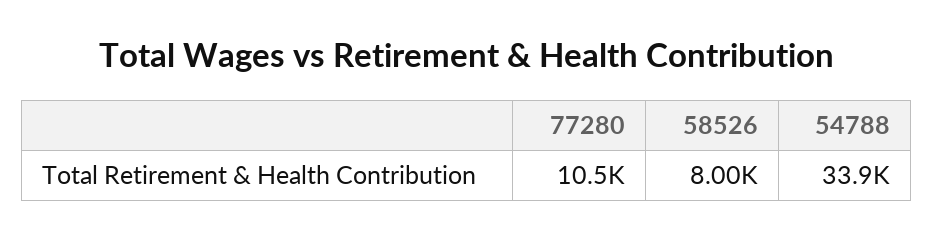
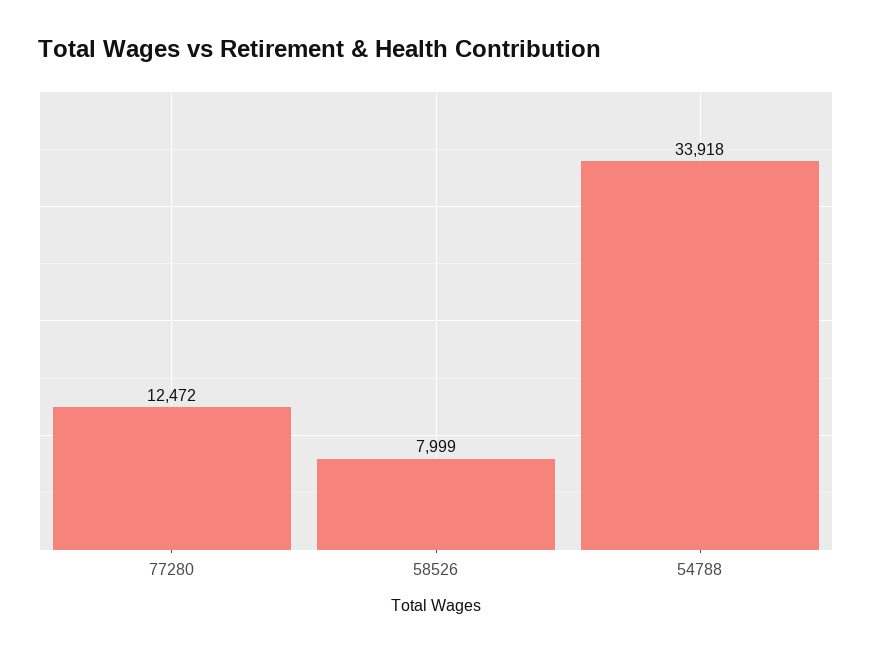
77280: 10500 -> 12472

